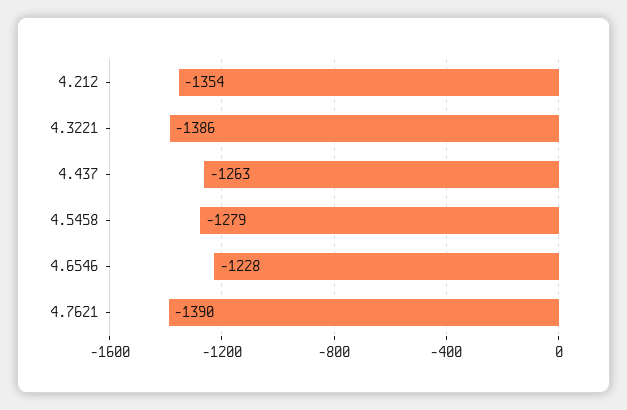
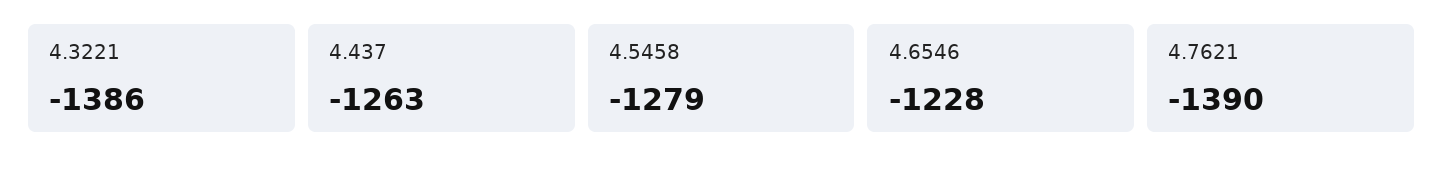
4.212: -1354 -> none

